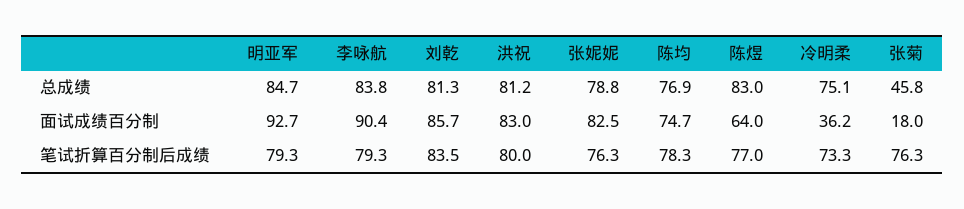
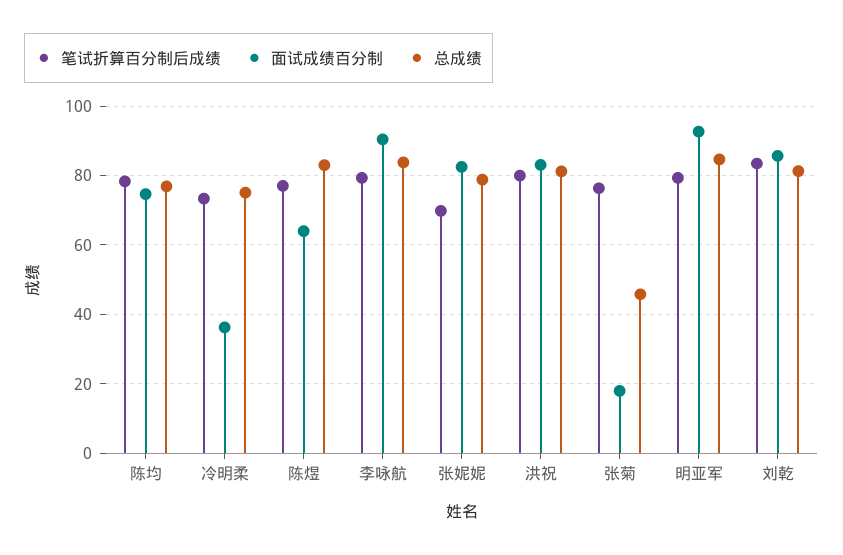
笔试折算百分制后成绩, 张妮妮: 76.3 -> 70

